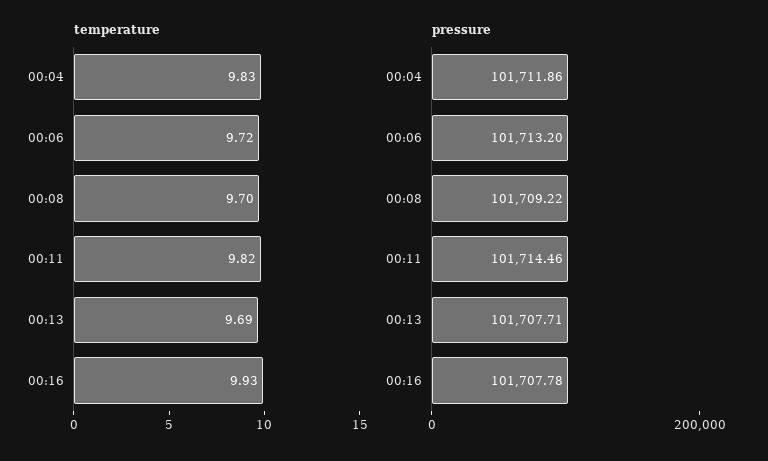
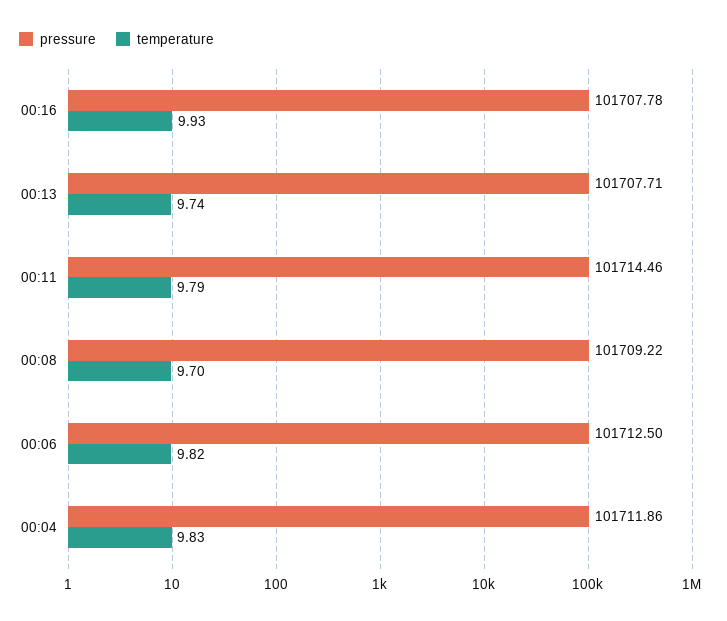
temperature, 00:06: 9.72 -> 9.82
temperature, 00:11: 9.82 -> 9.79
temperature, 00:13: 9.69 -> 9.74
pressure, 00:06: 101713.2 -> 101712.5

